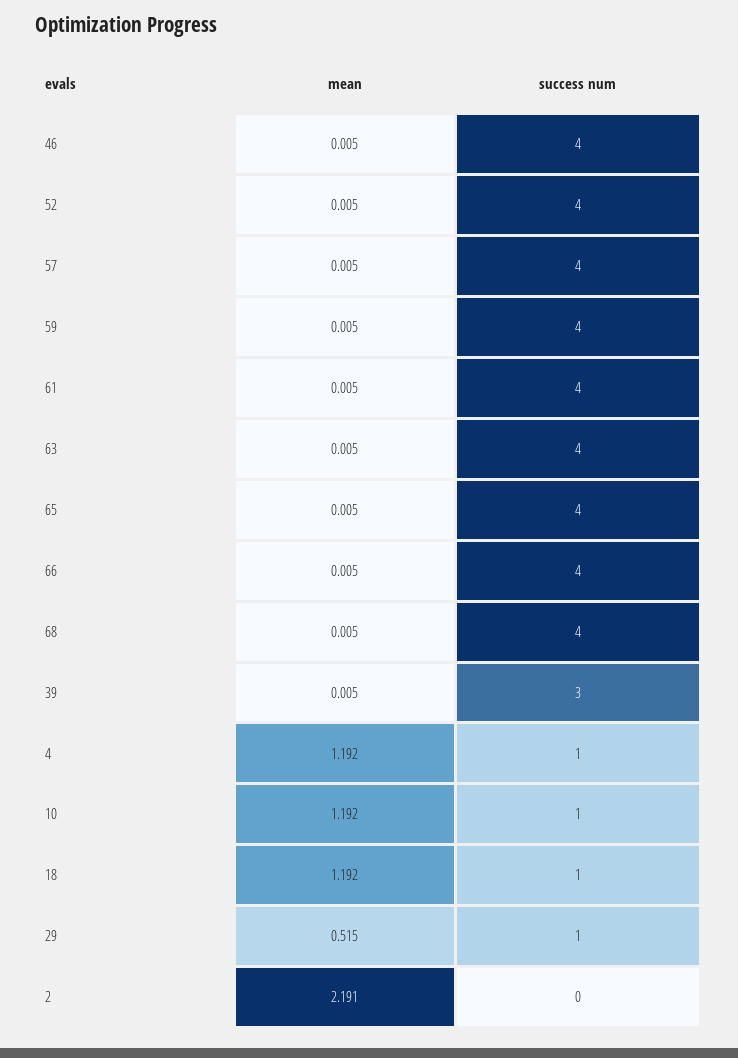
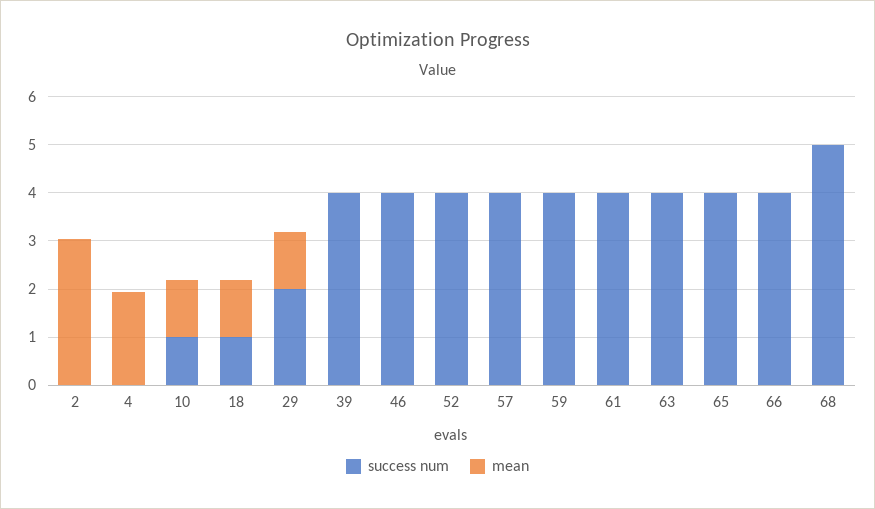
success num, 68: 4 -> 5
success num, 39: 3 -> 4
mean, 4: 1.192 -> 2
success num, 4: 1 -> 0
mean, 29: 0.515 -> 1.2
success num, 29: 1 -> 2
mean, 2: 2.191 -> 3

